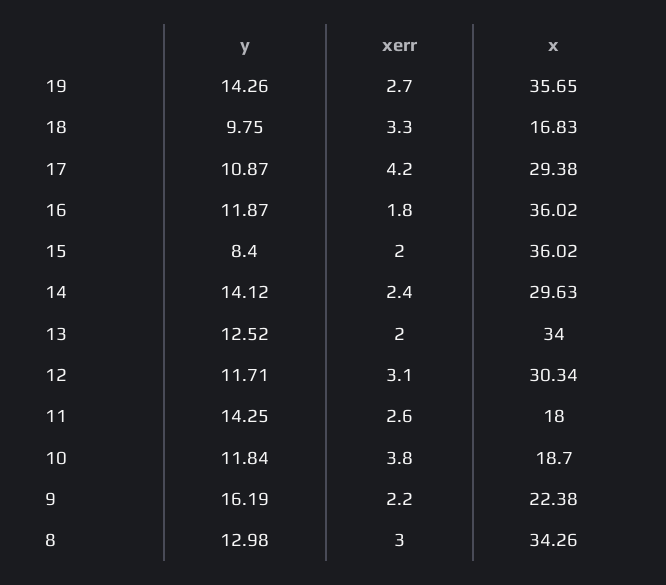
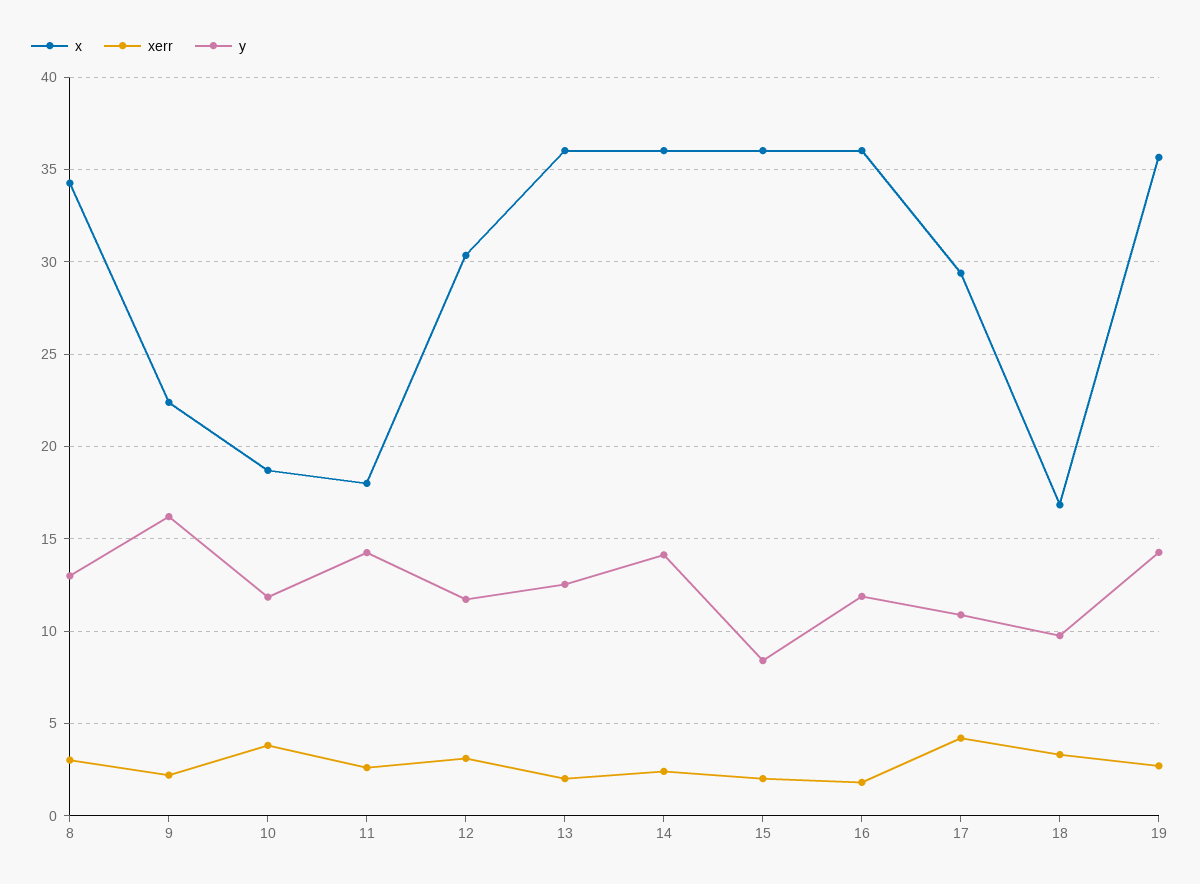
x, 14: 29.63 -> 36
x, 13: 34 -> 36

